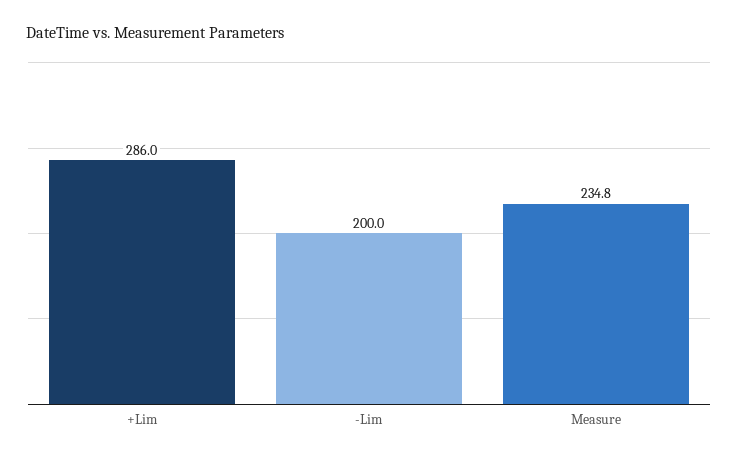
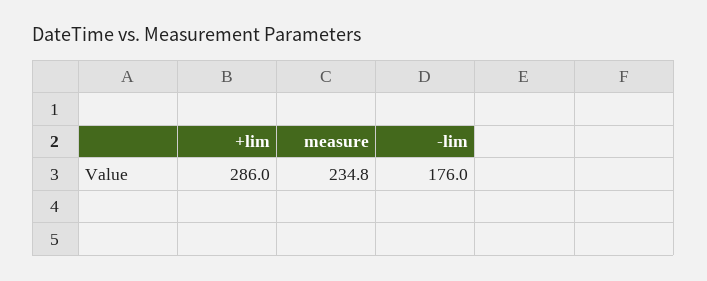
-Lim: 200 -> 176

